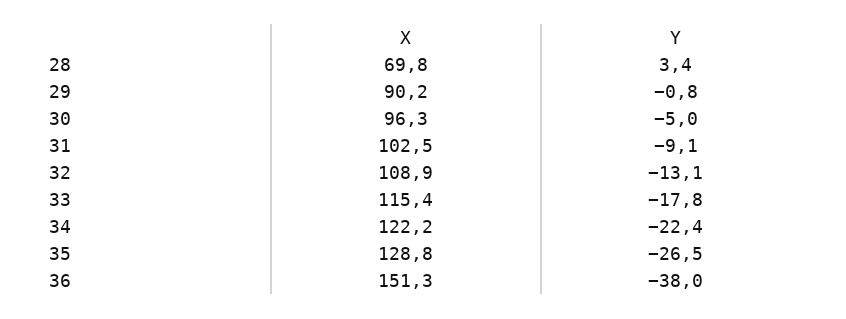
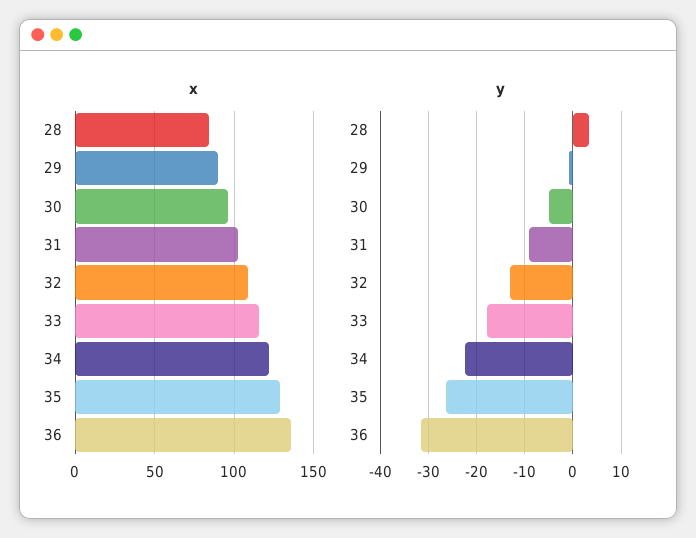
X, 28: 69.8 -> 85
X, 36: 151.3 -> 135
Y, 36: -38 -> -32

